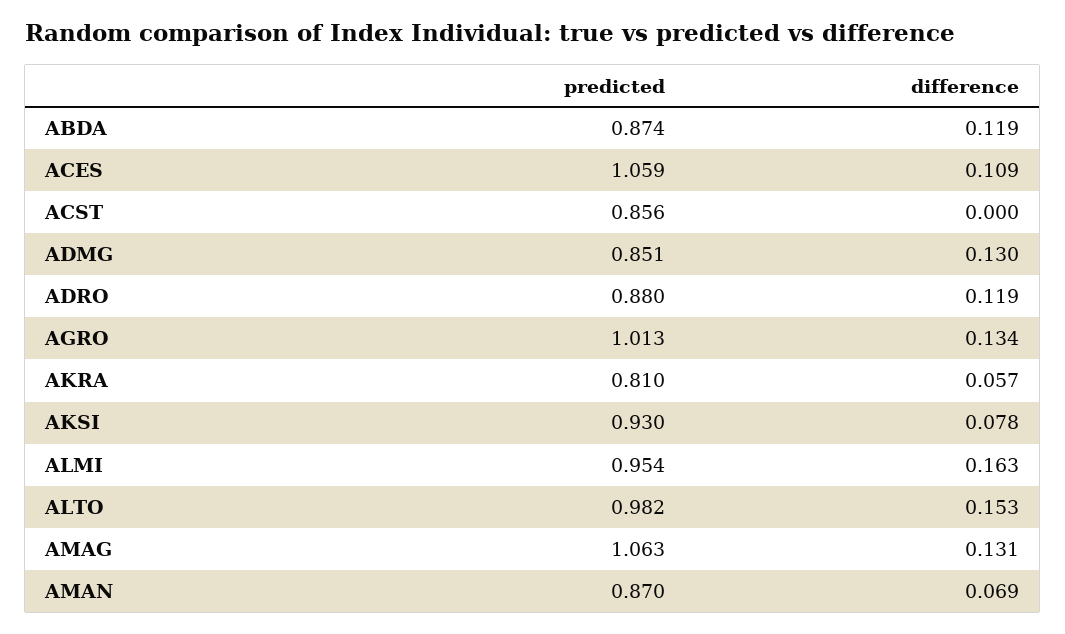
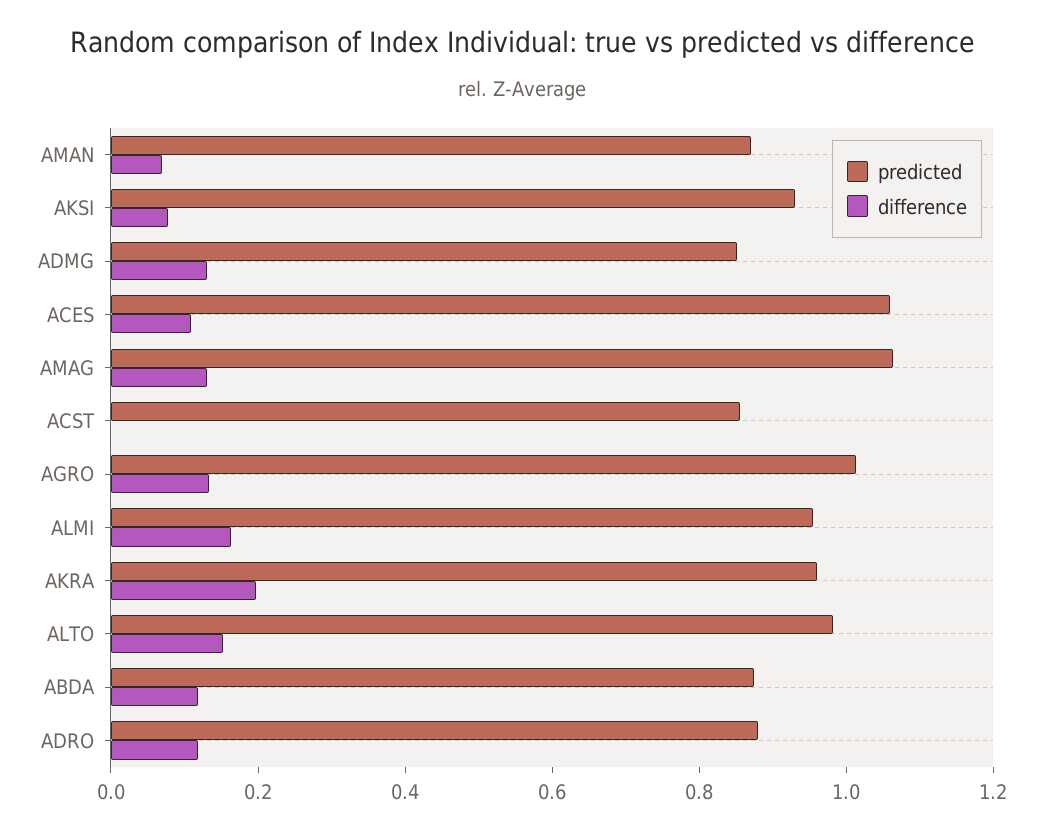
predicted, AKRA: 0.81 -> 0.95
difference, AKRA: 0.057 -> 0.2

